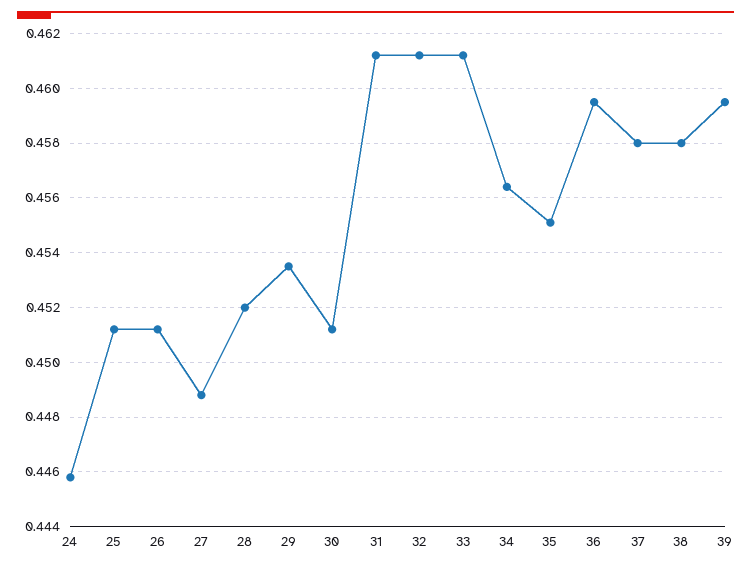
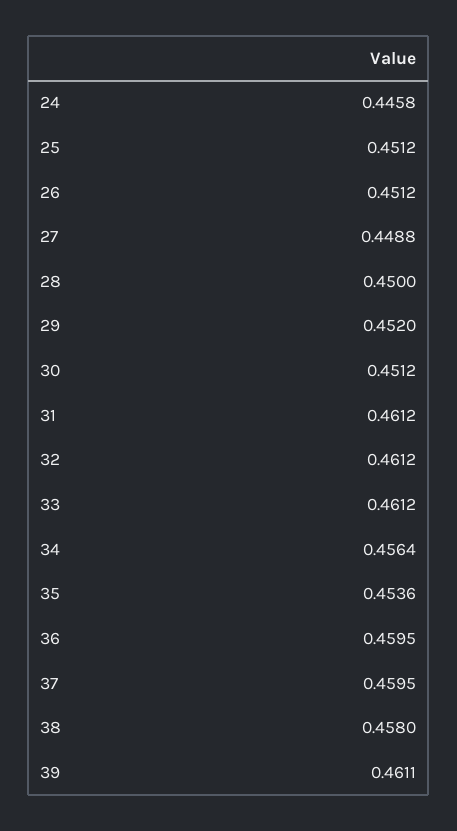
28: 0.452 -> 0.45
29: 0.4535 -> 0.452
35: 0.455 -> 0.4536
37: 0.458 -> 0.4595
39: 0.4595 -> 0.4611

